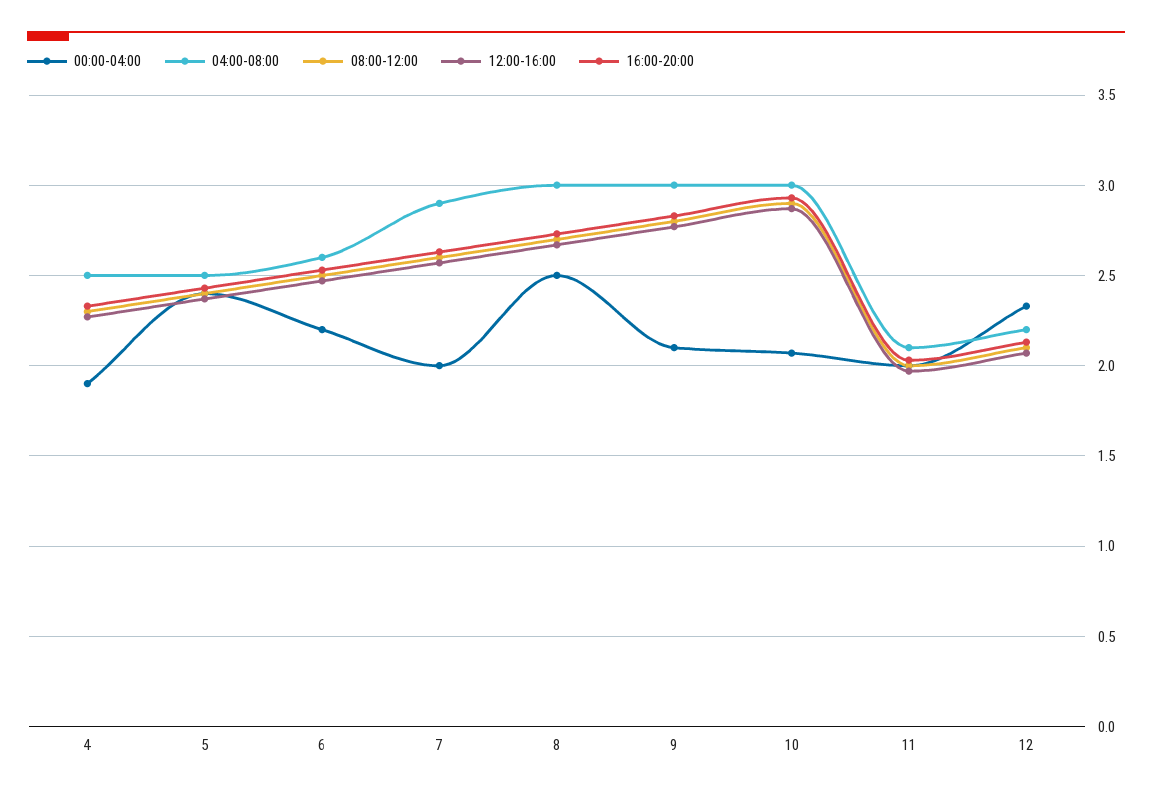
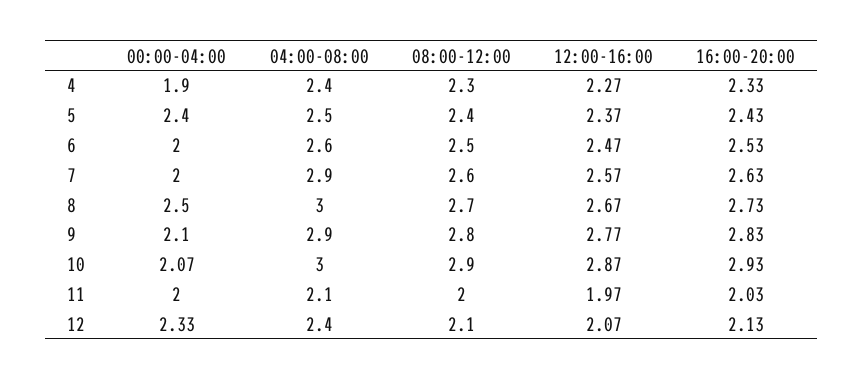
04:00-08:00, 4: 2.5 -> 2.4
00:00-04:00, 6: 2.2 -> 2
04:00-08:00, 9: 3 -> 2.9
04:00-08:00, 12: 2.2 -> 2.4

